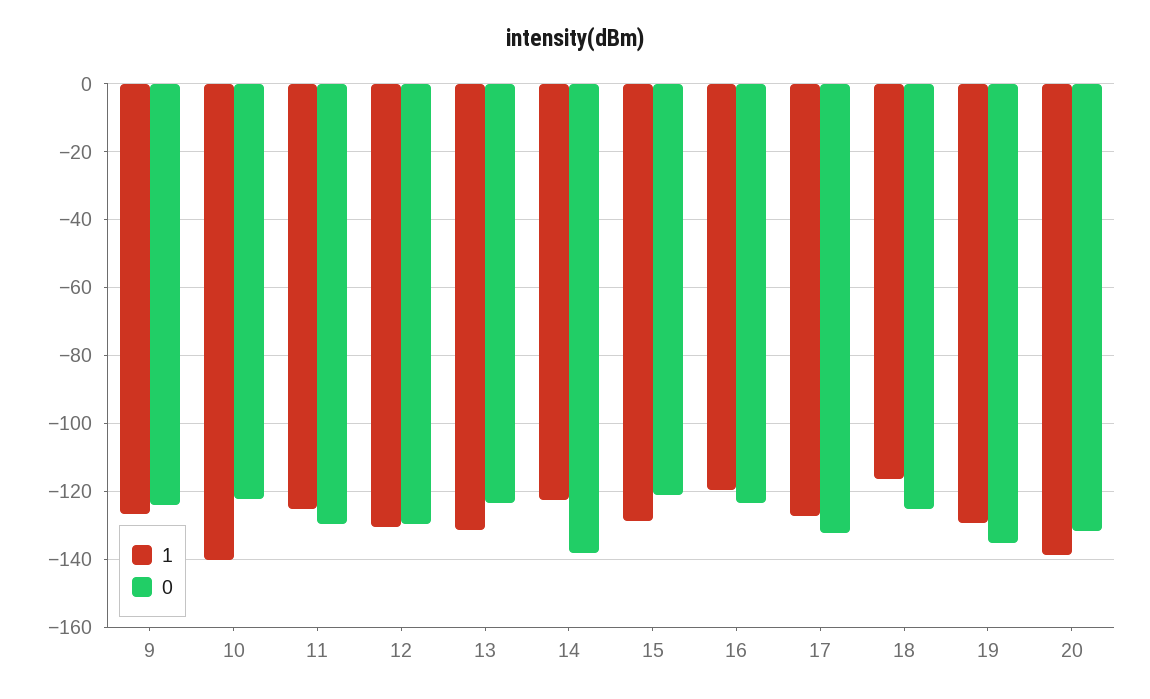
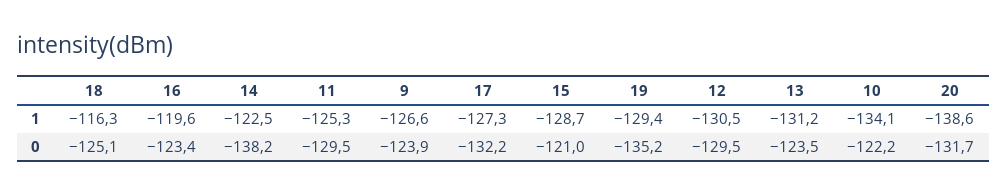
1, 10: -140 -> -134.1

